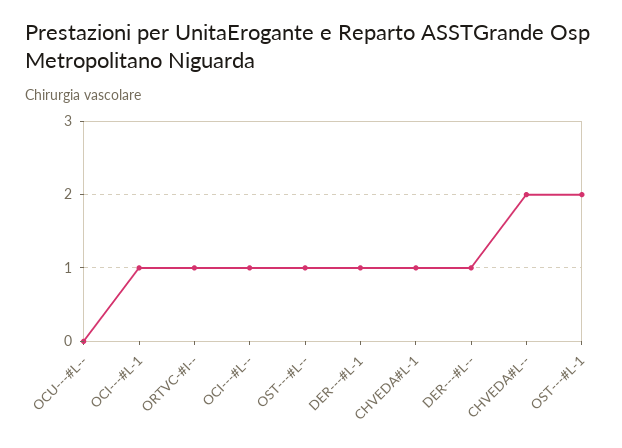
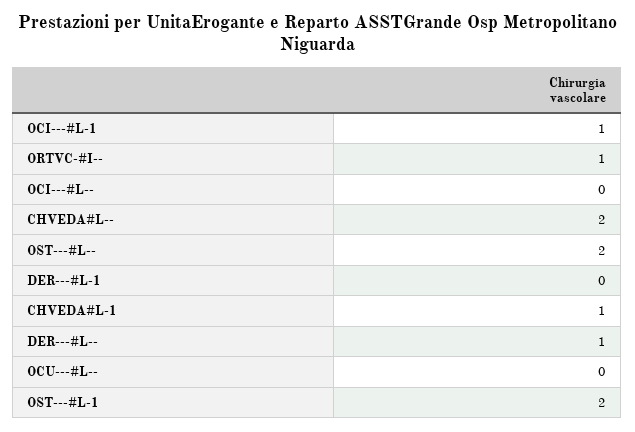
OCI---#L--: 1 -> 0
OST---#L--: 1 -> 2
DER---#L-1: 1 -> 0

